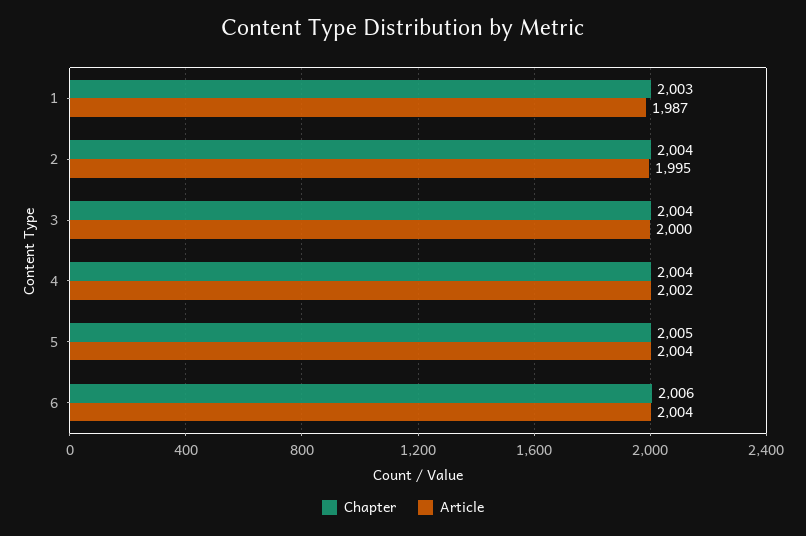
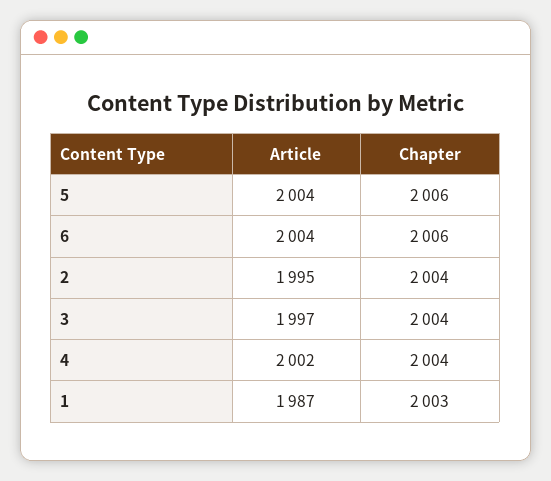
Article, 3: 2000 -> 1997
Chapter, 5: 2005 -> 2006

